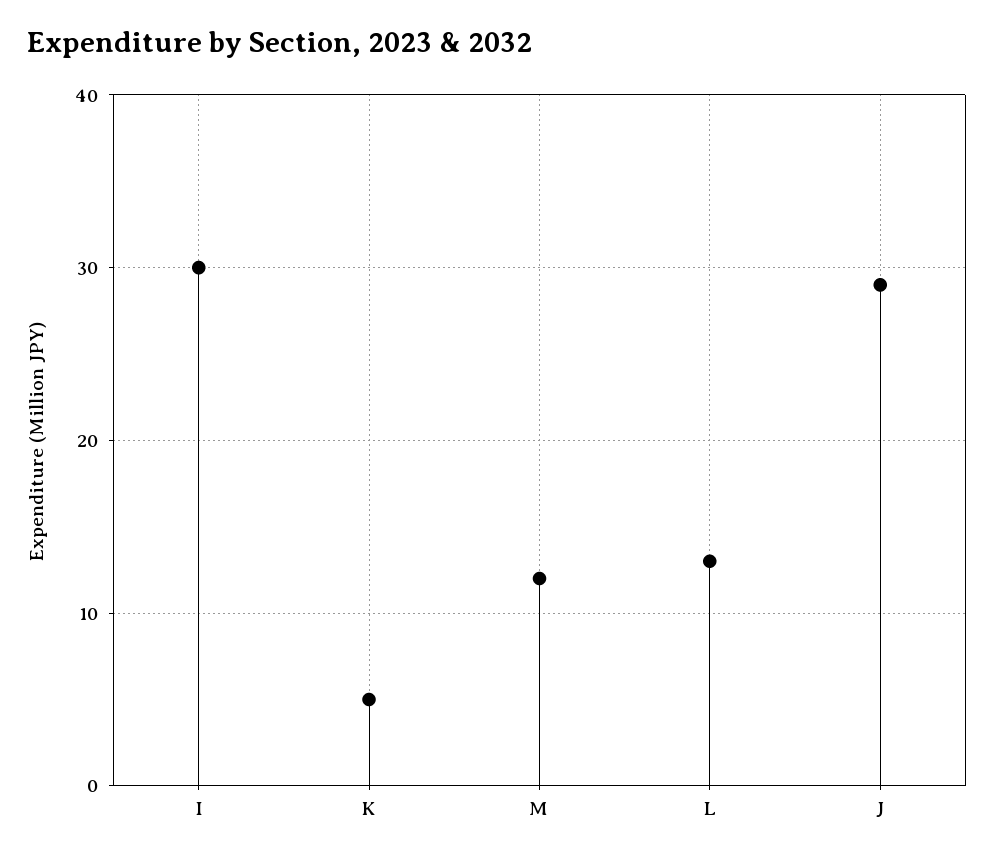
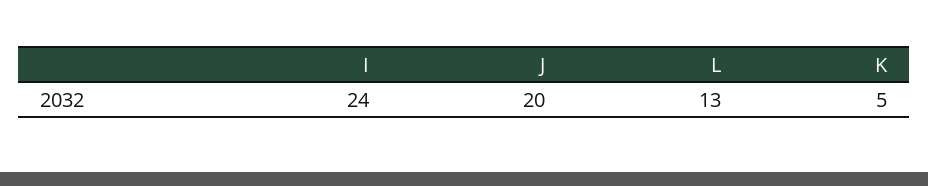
I: 30 -> 24
M: 12 -> none
J: 29 -> 20

